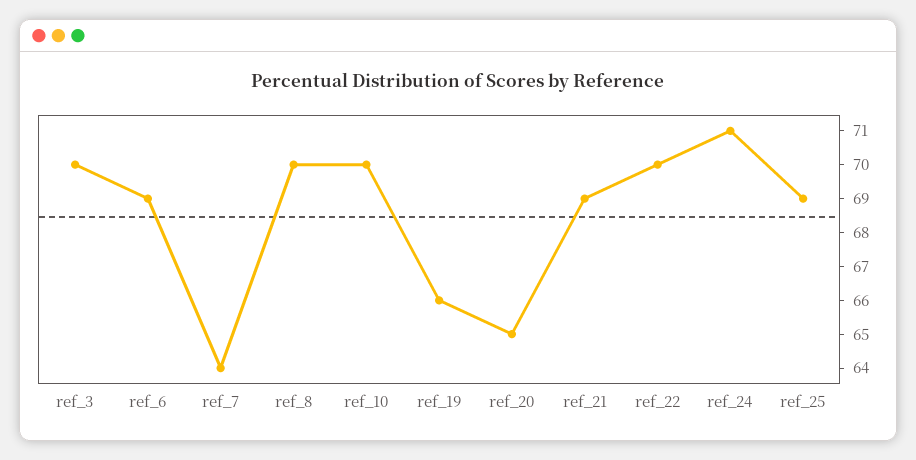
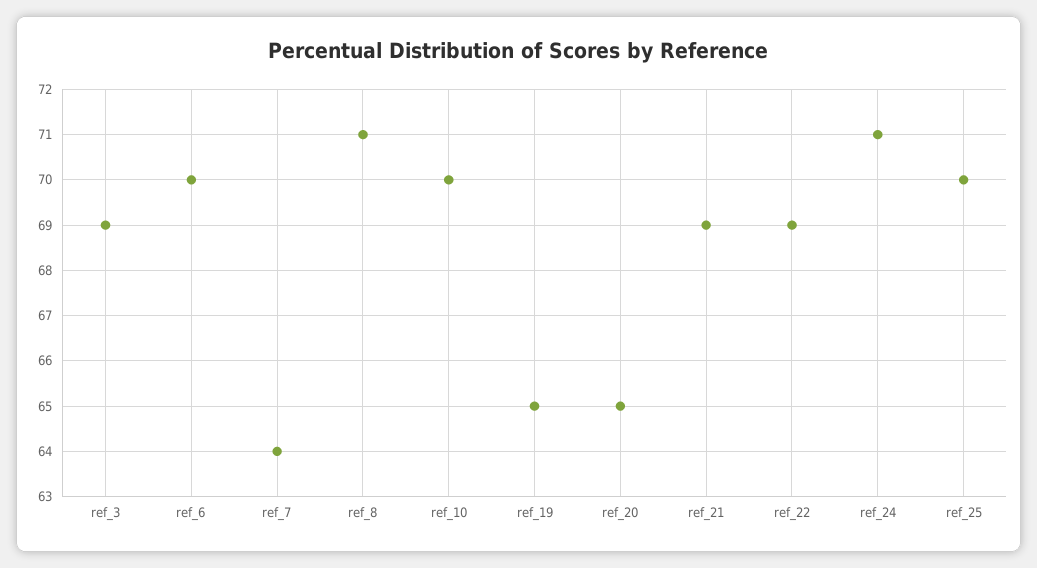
ref_3: 70 -> 69
ref_6: 69 -> 70
ref_8: 70 -> 71
ref_19: 66 -> 65
ref_22: 70 -> 69
ref_25: 69 -> 70

